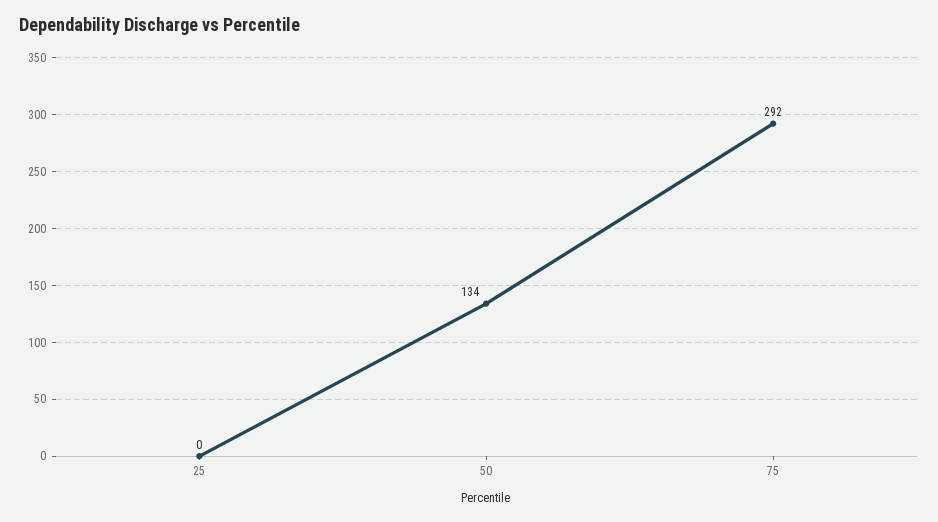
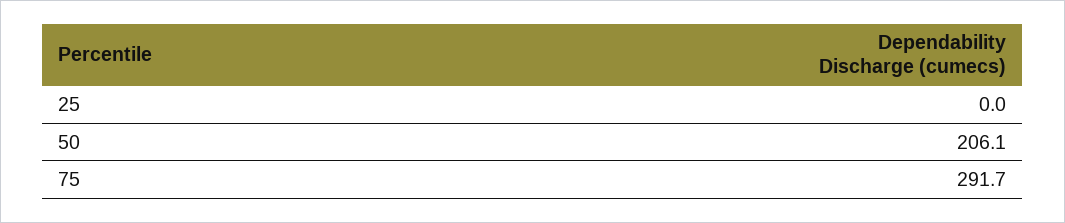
50: 134 -> 206.1

